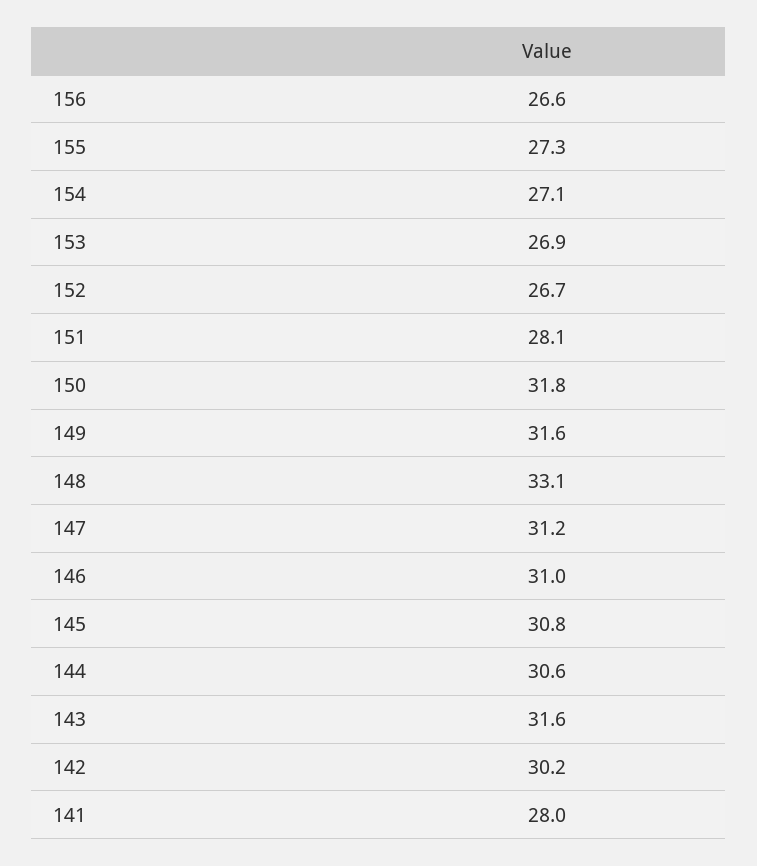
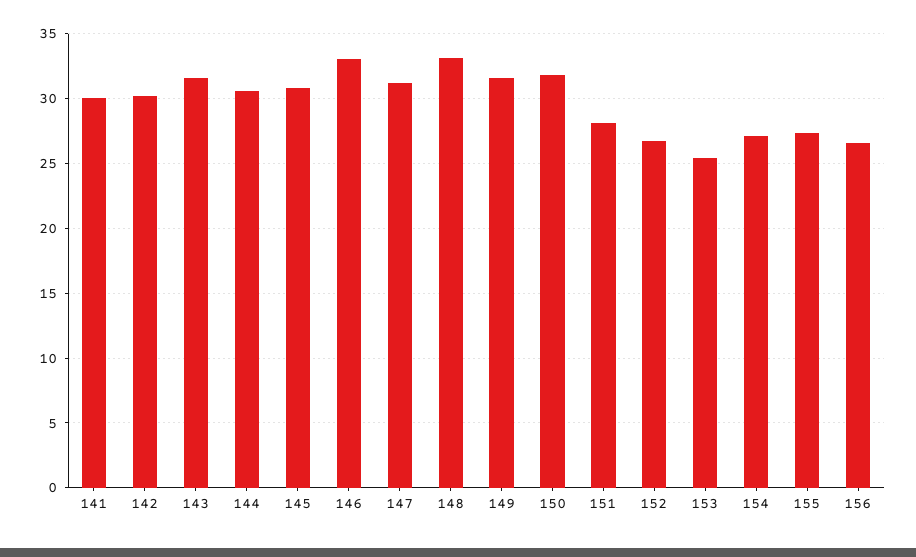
153: 26.9 -> 25.5
146: 31 -> 33
141: 28 -> 30

